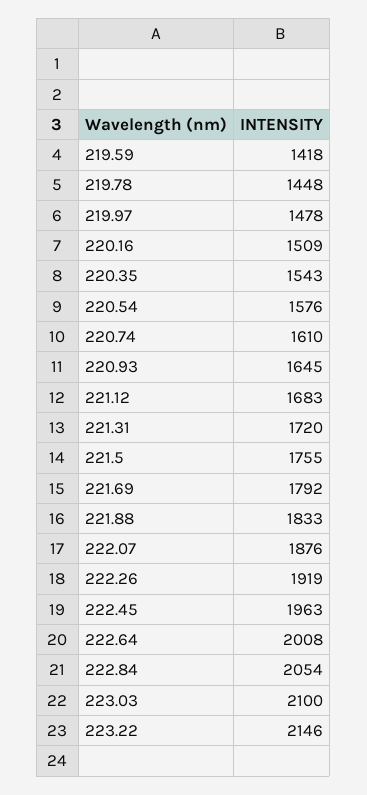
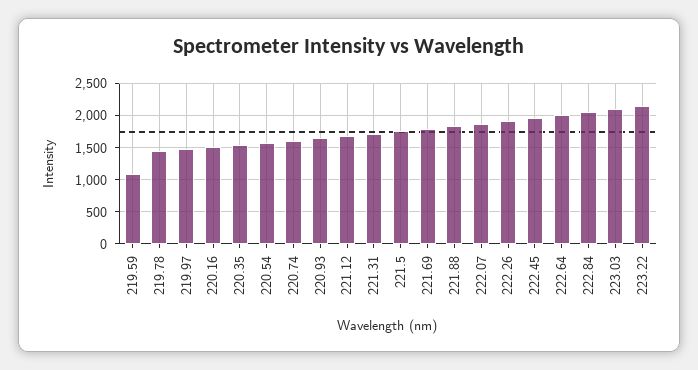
219.59: 1418 -> 1100

